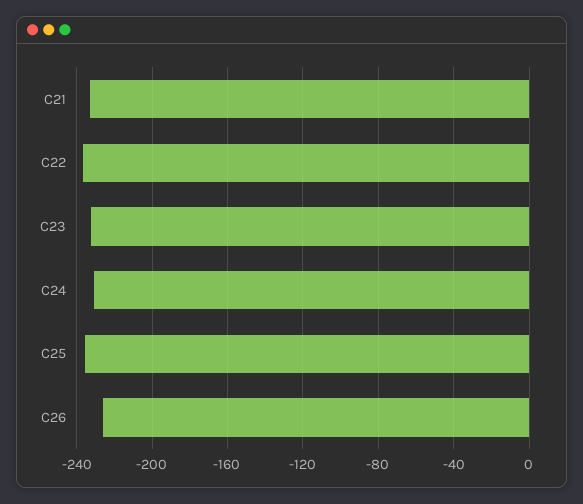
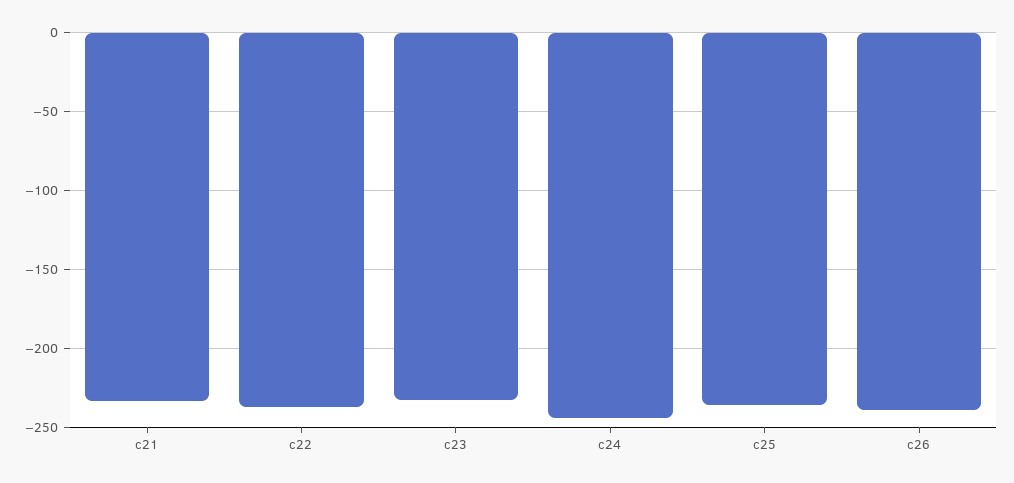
C24: -230 -> -245
C26: -225 -> -240

